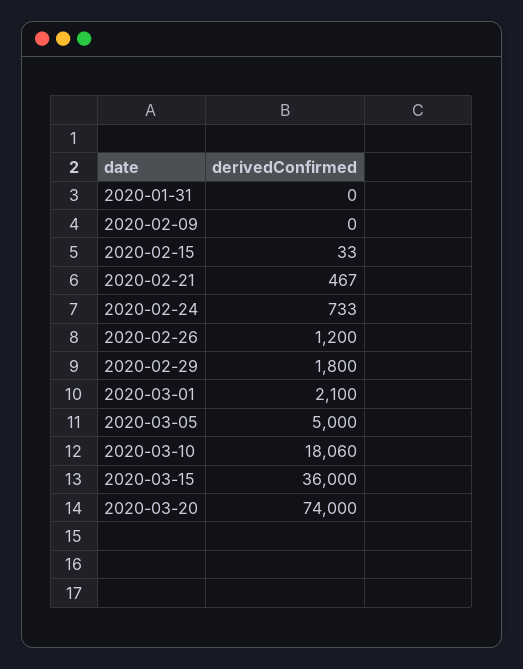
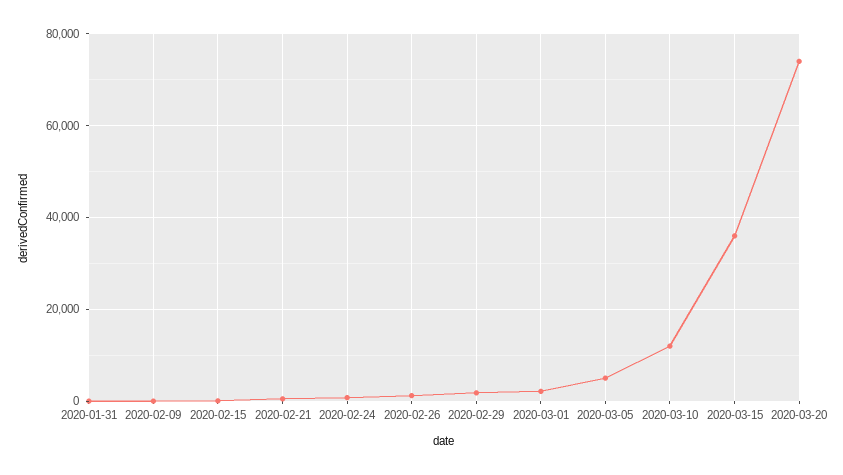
2020-03-10: 18060 -> 12000

